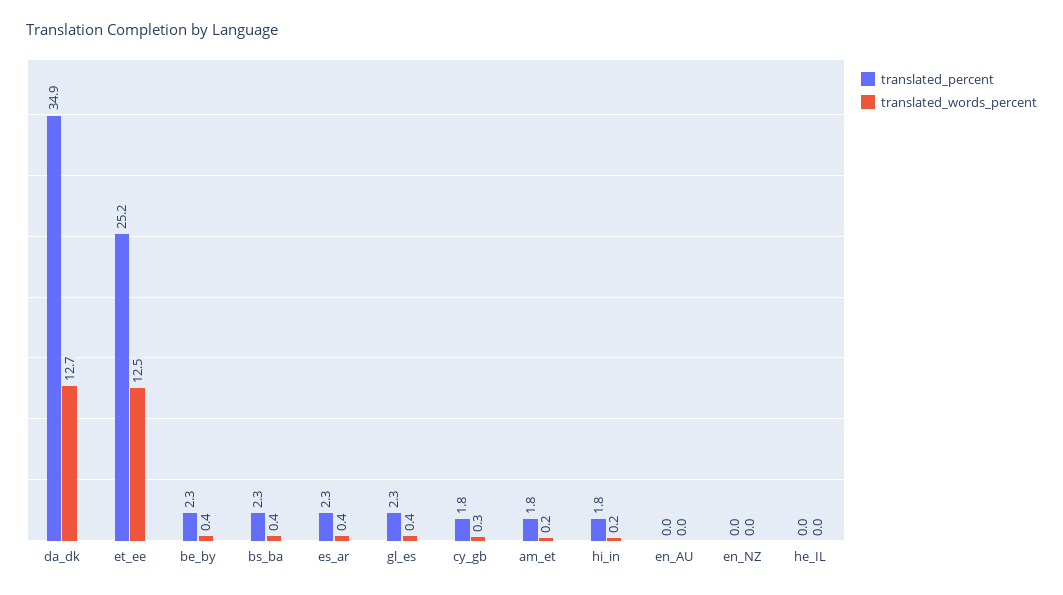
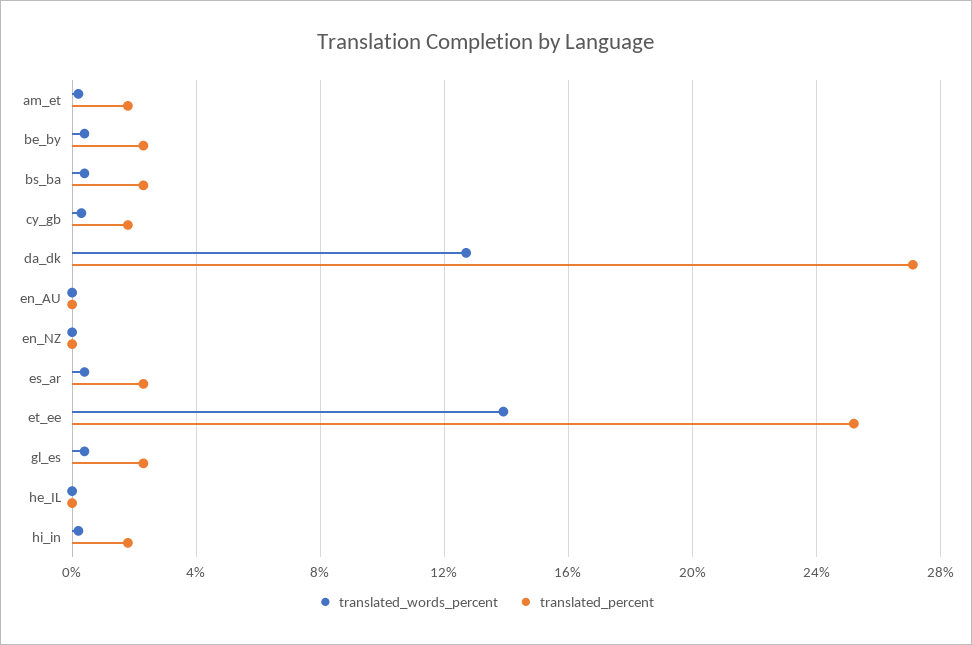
translated_percent, da_dk: 34.9 -> 27
translated_words_percent, et_ee: 12.5 -> 14

